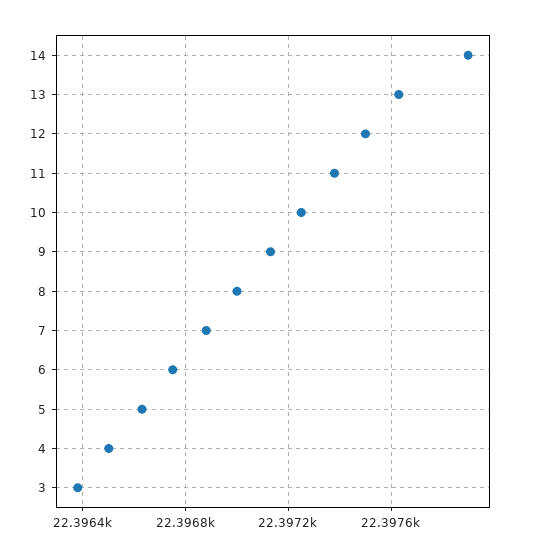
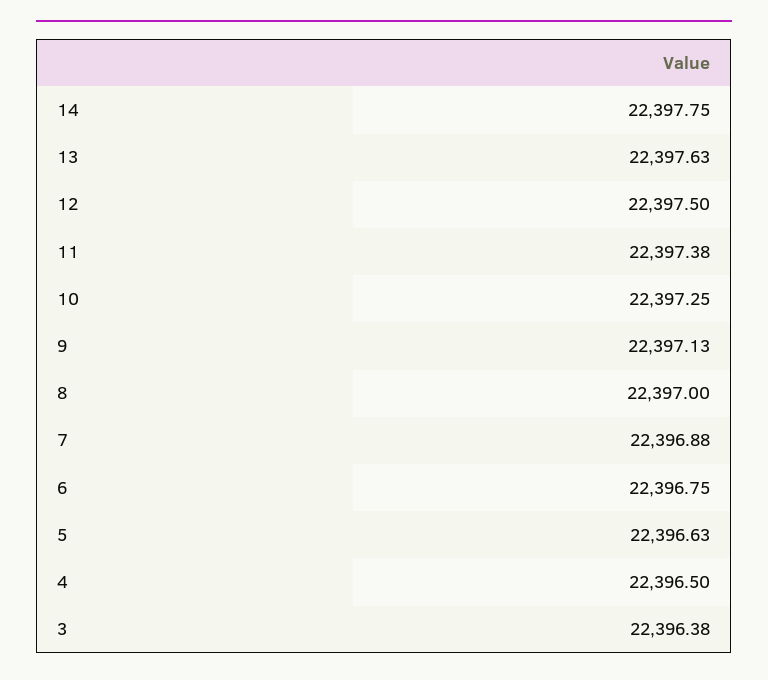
14: 22397.9 -> 22397.75

